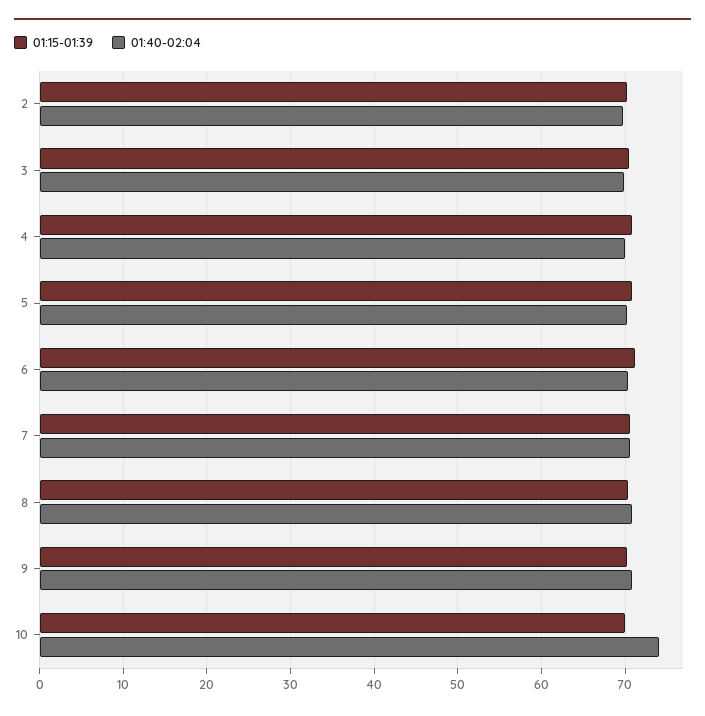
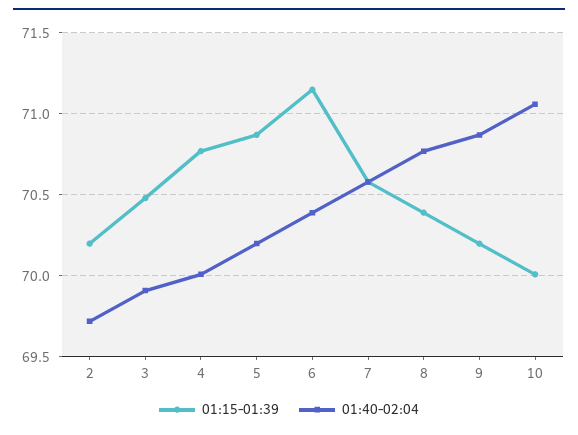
01:40-02:04, 10: 74 -> 71.05

